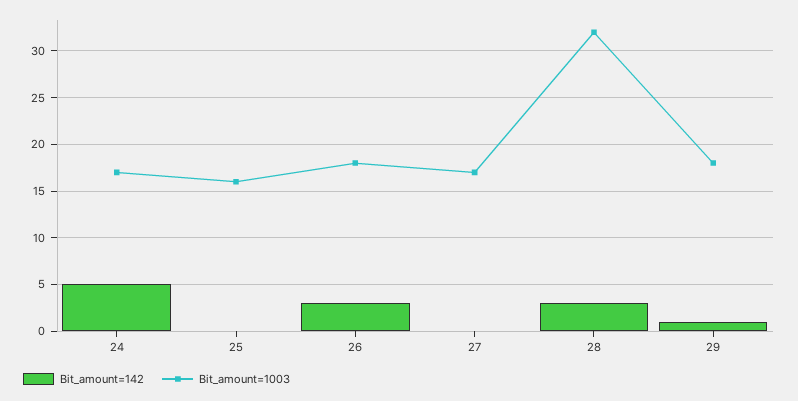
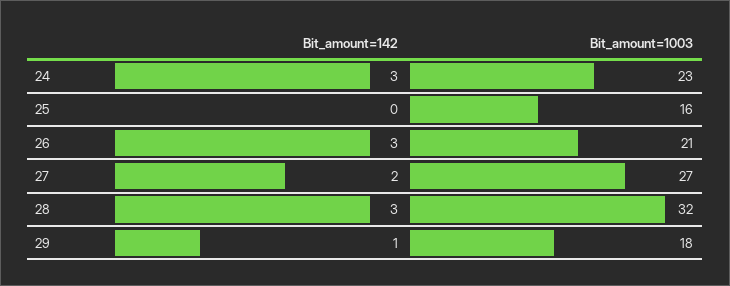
Bit_amount=142, 24: 5 -> 3
Bit_amount=1003, 24: 17 -> 23
Bit_amount=1003, 26: 18 -> 21
Bit_amount=142, 27: 0 -> 2
Bit_amount=1003, 27: 17 -> 27

